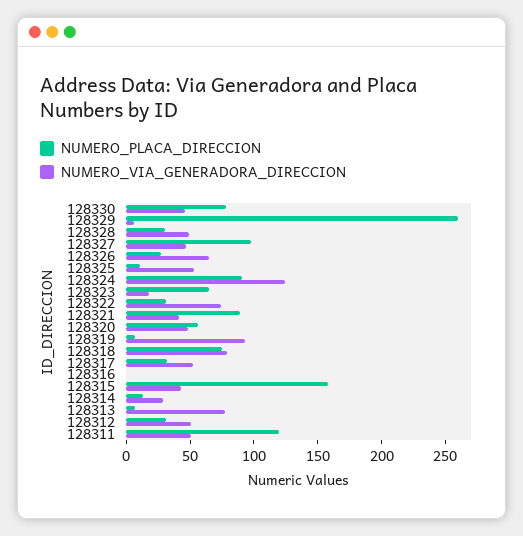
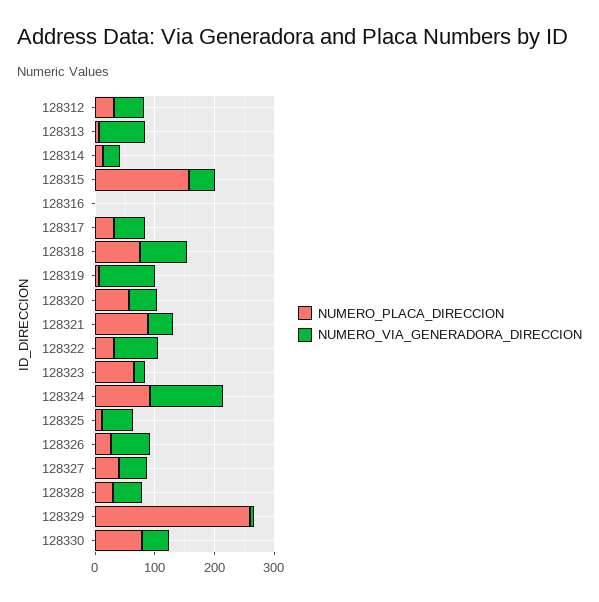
NUMERO_PLACA_DIRECCION, 128327: 100 -> 40
NUMERO_PLACA_DIRECCION, 128311: 120 -> none
NUMERO_VIA_GENERADORA_DIRECCION, 128311: 50 -> none

